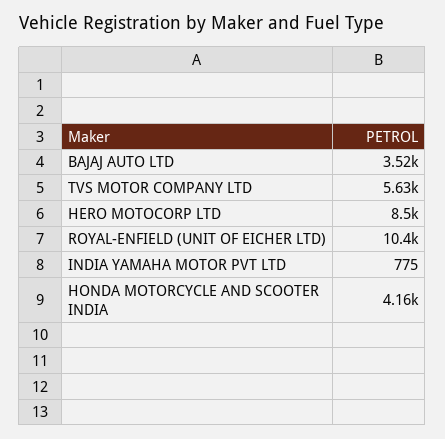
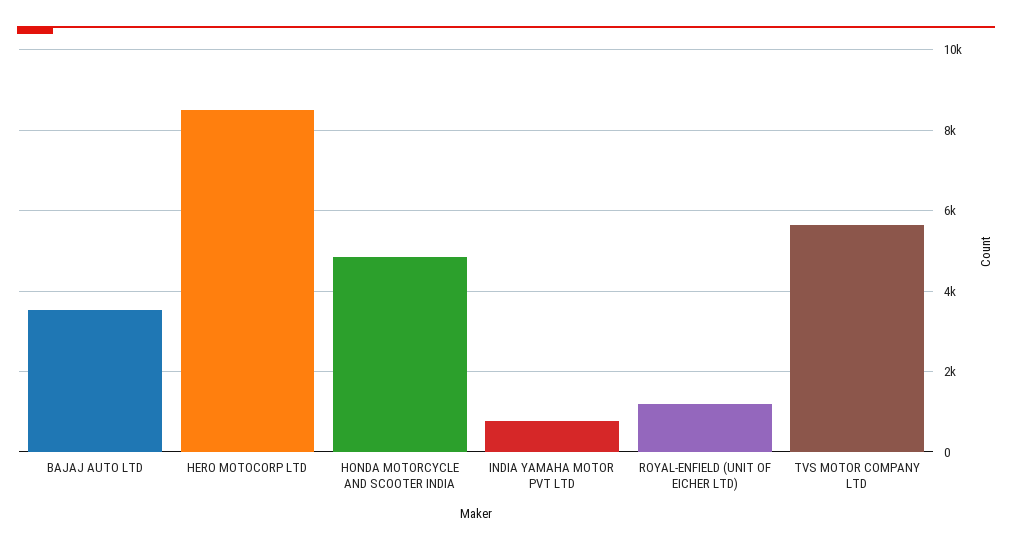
ROYAL-ENFIELD (UNIT OF EICHER LTD): 10400 -> 1200
HONDA MOTORCYCLE AND SCOOTER INDIA: 4160 -> 4800

